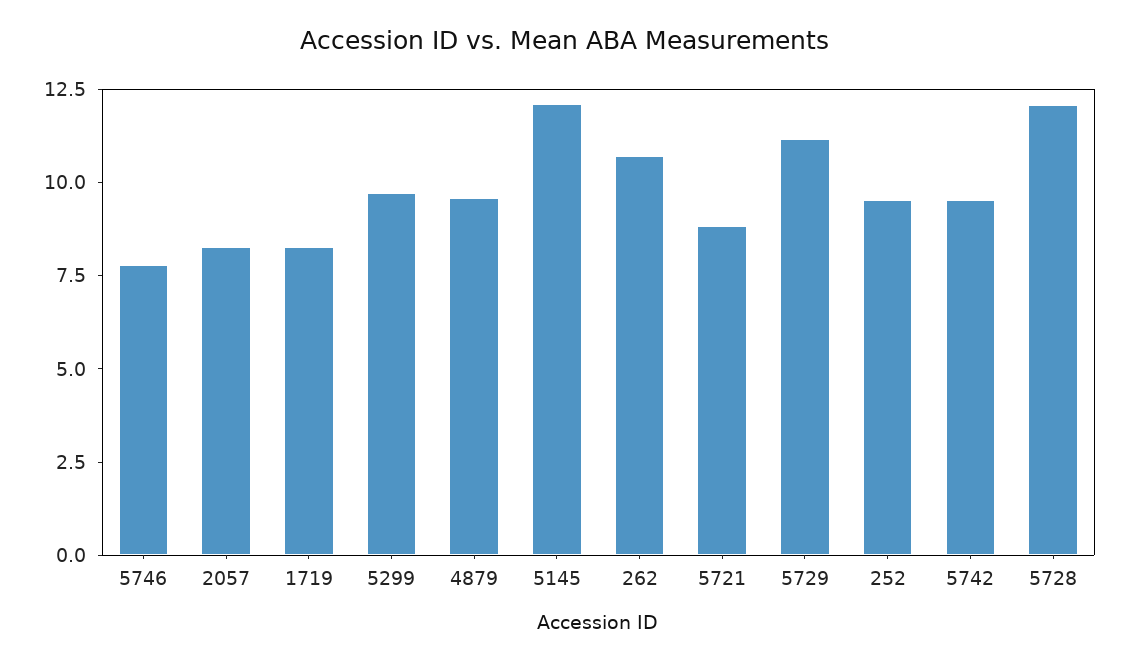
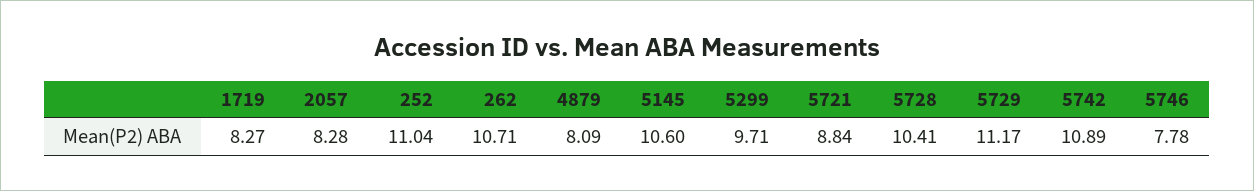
4879: 9.5 -> 8.09
5145: 12 -> 10.6
252: 9.5 -> 11.04
5742: 9.5 -> 10.89
5728: 12 -> 10.41

